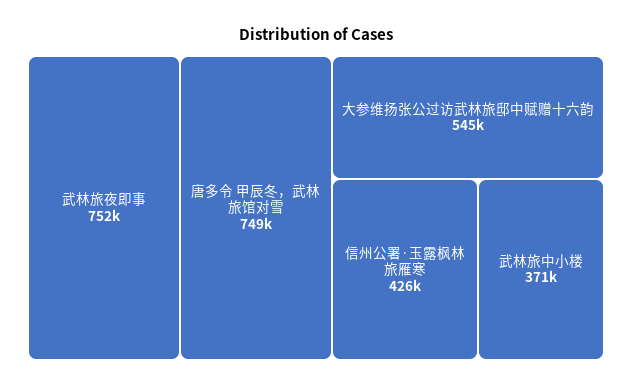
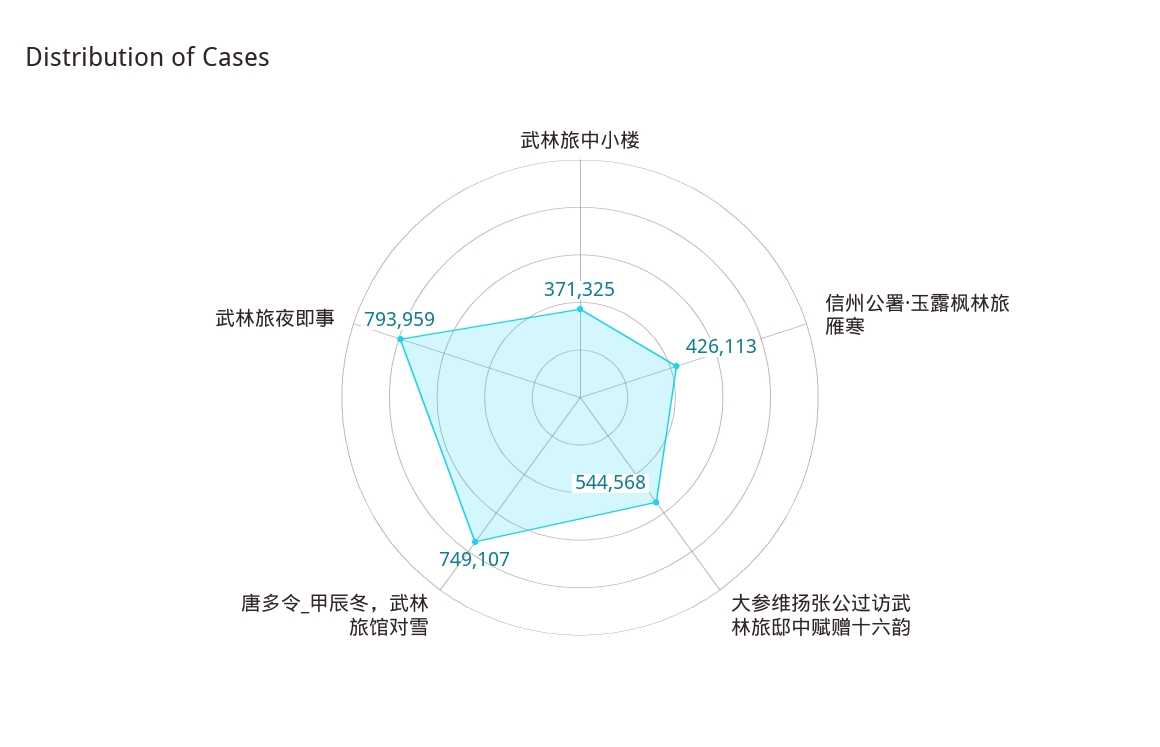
武林旅夜即事: 752000 -> 793959

